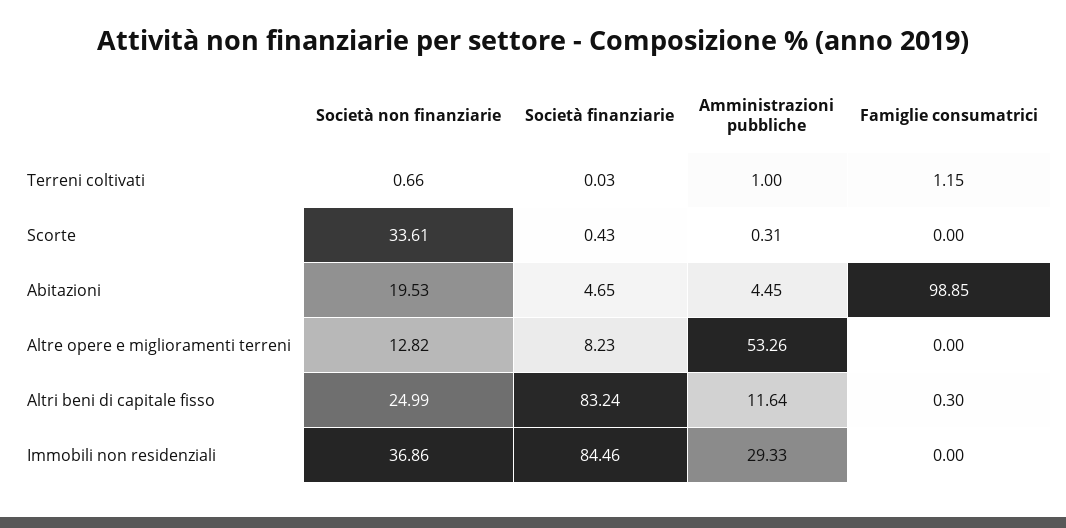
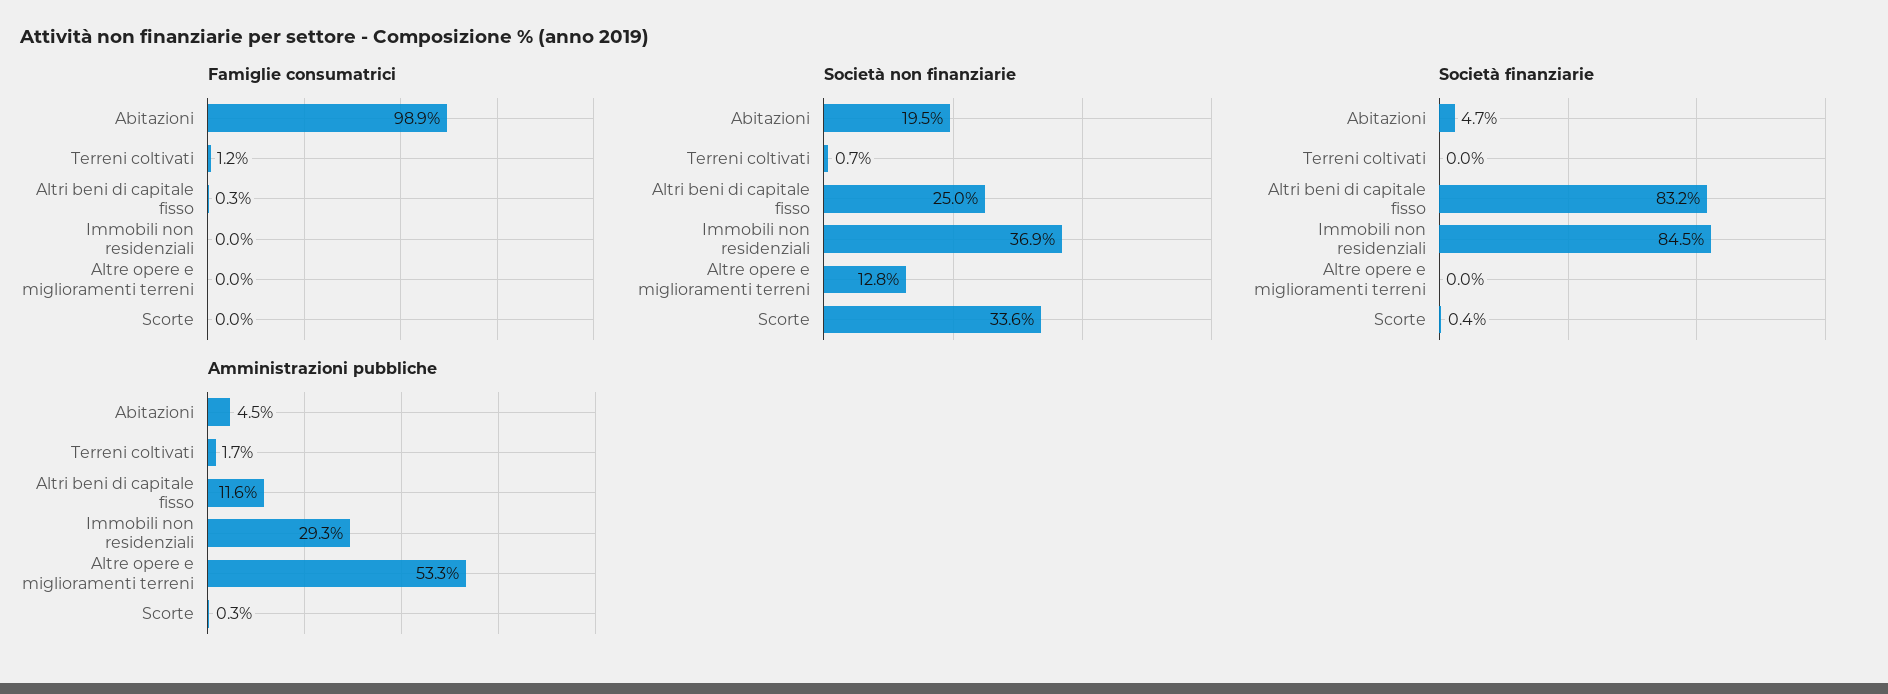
Amministrazioni pubbliche, Terreni coltivati: 1 -> 1.7
Società finanziarie, Altre opere e miglioramenti terreni: 8.23 -> 0

